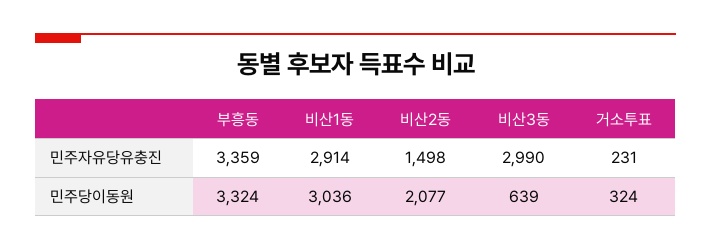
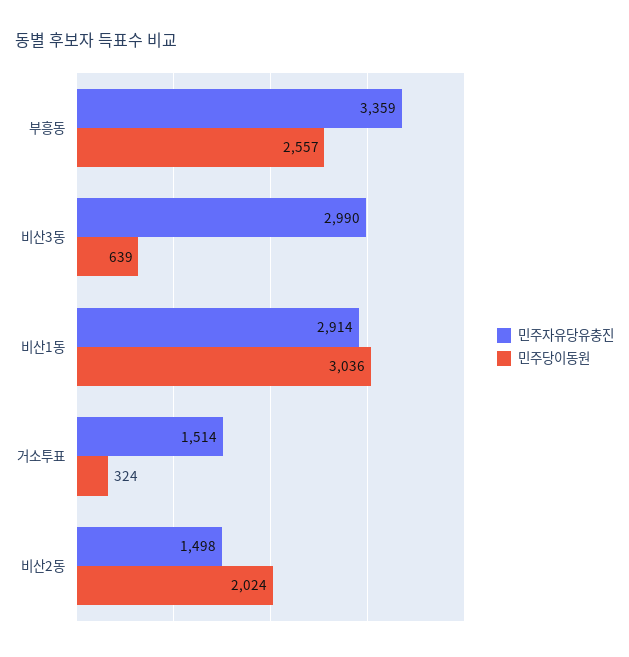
민주자유당유충진, 거소투표: 231 -> 1514
민주당이동원, 부흥동: 3324 -> 2557
민주당이동원, 비산2동: 2077 -> 2024

